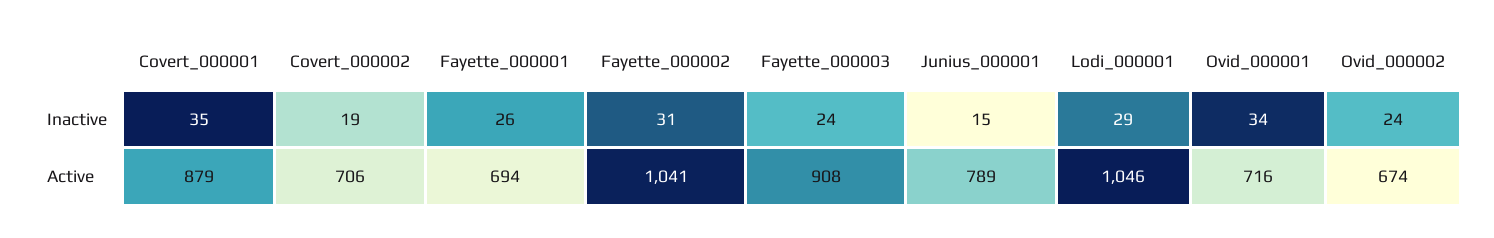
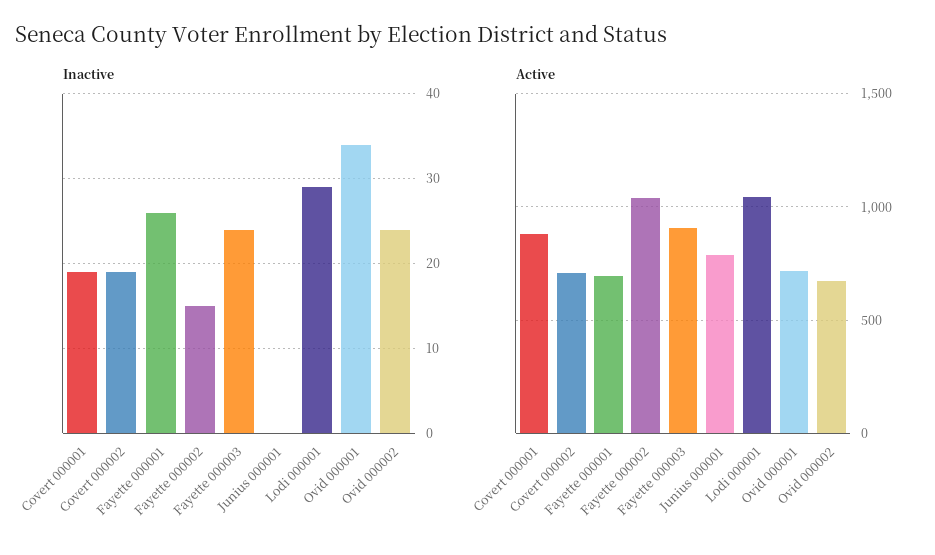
Inactive, Covert_000001: 35 -> 19
Inactive, Fayette_000002: 31 -> 15
Inactive, Junius_000001: 15 -> 0

